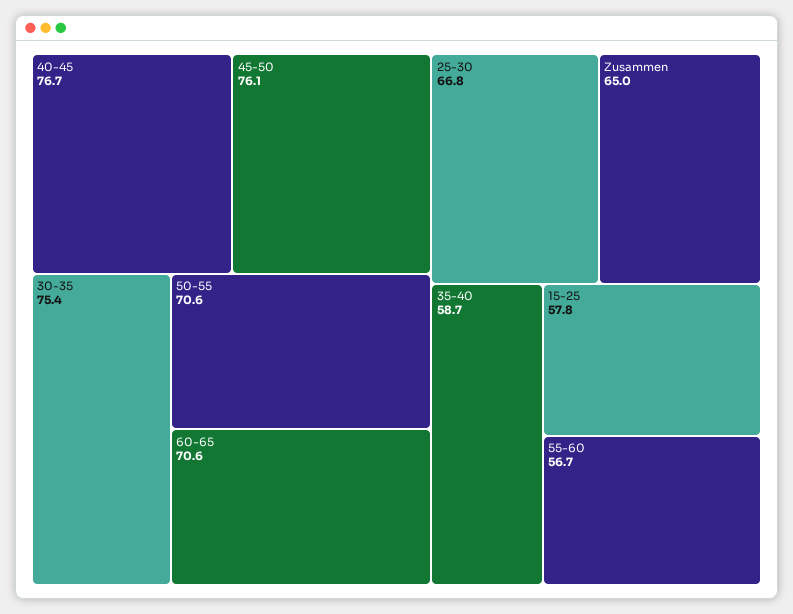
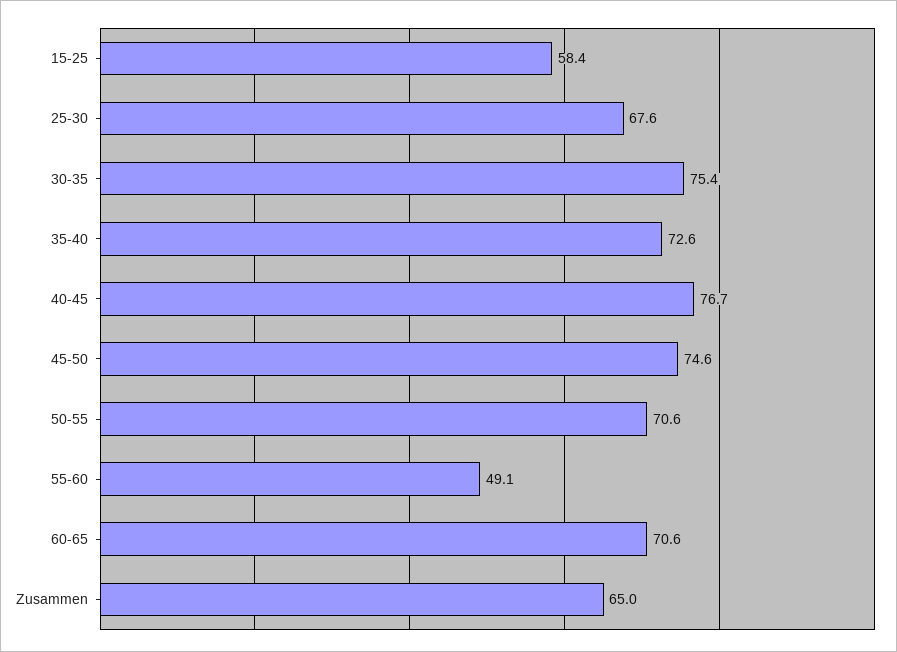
45-50: 76.1 -> 74.6
25-30: 66.8 -> 67.6
35-40: 58.7 -> 72.6
15-25: 57.8 -> 58.4
55-60: 56.7 -> 49.1

